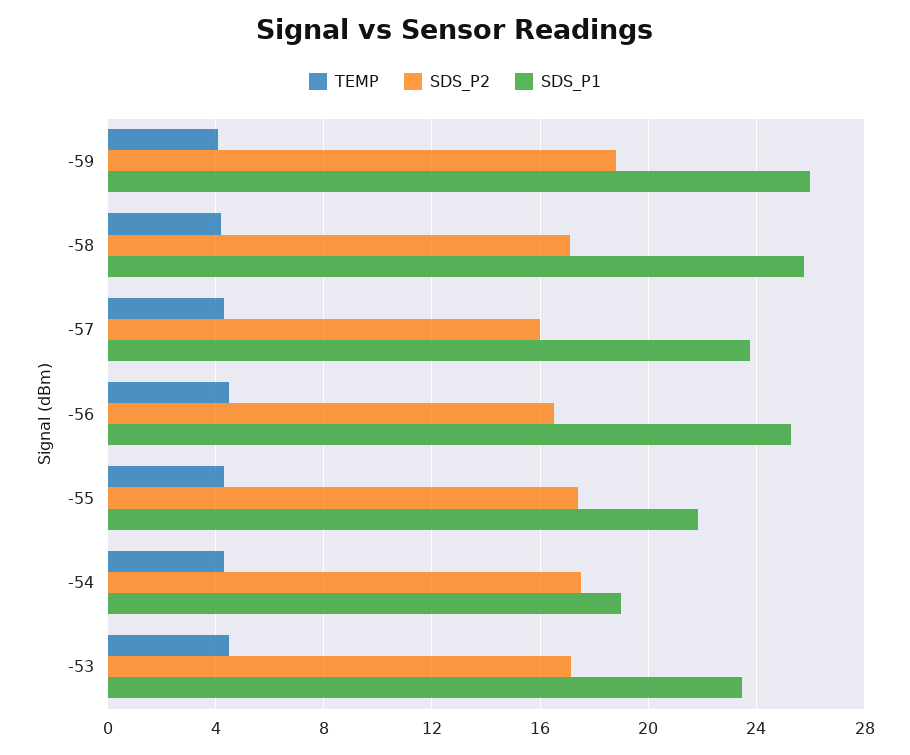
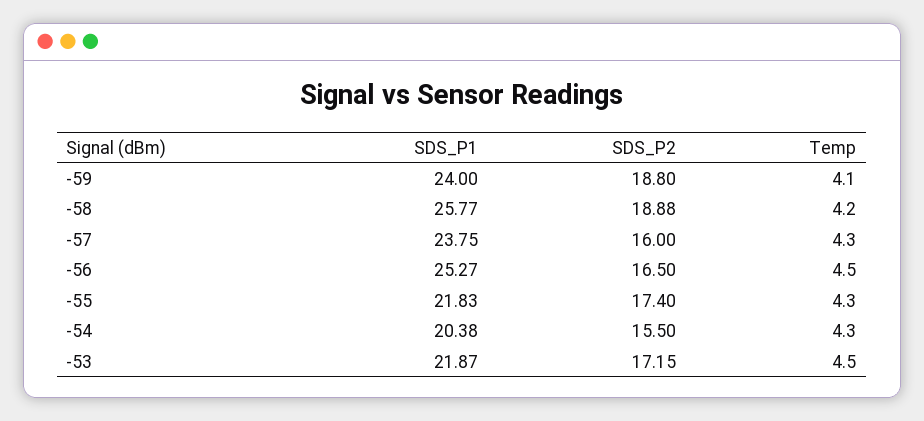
SDS_P1, -59: 26 -> 24
SDS_P2, -58: 17 -> 18.88
SDS_P2, -54: 17.5 -> 15.5
SDS_P1, -54: 19 -> 20.38
SDS_P1, -53: 23.5 -> 21.87

